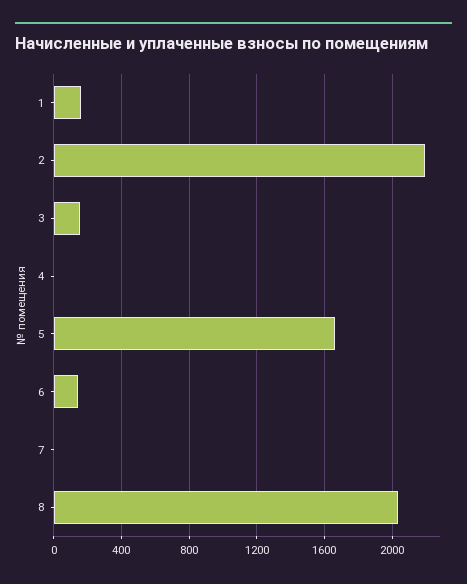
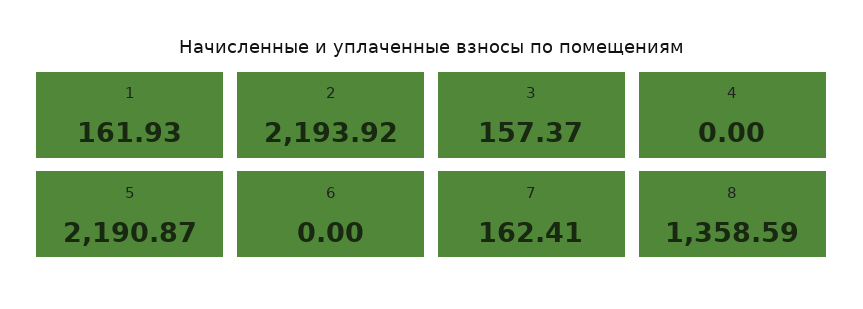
5: 1650 -> 2190.87
6: 150 -> 0
7: 0 -> 162.41
8: 2050 -> 1358.59

